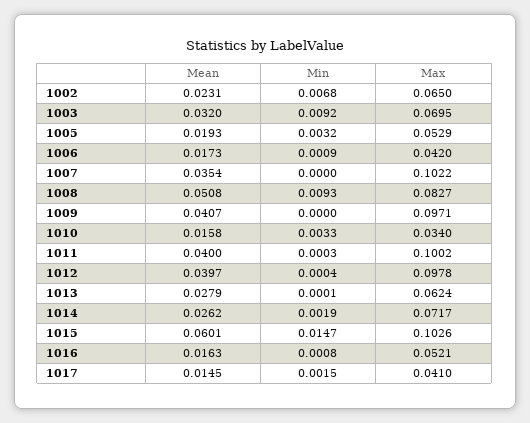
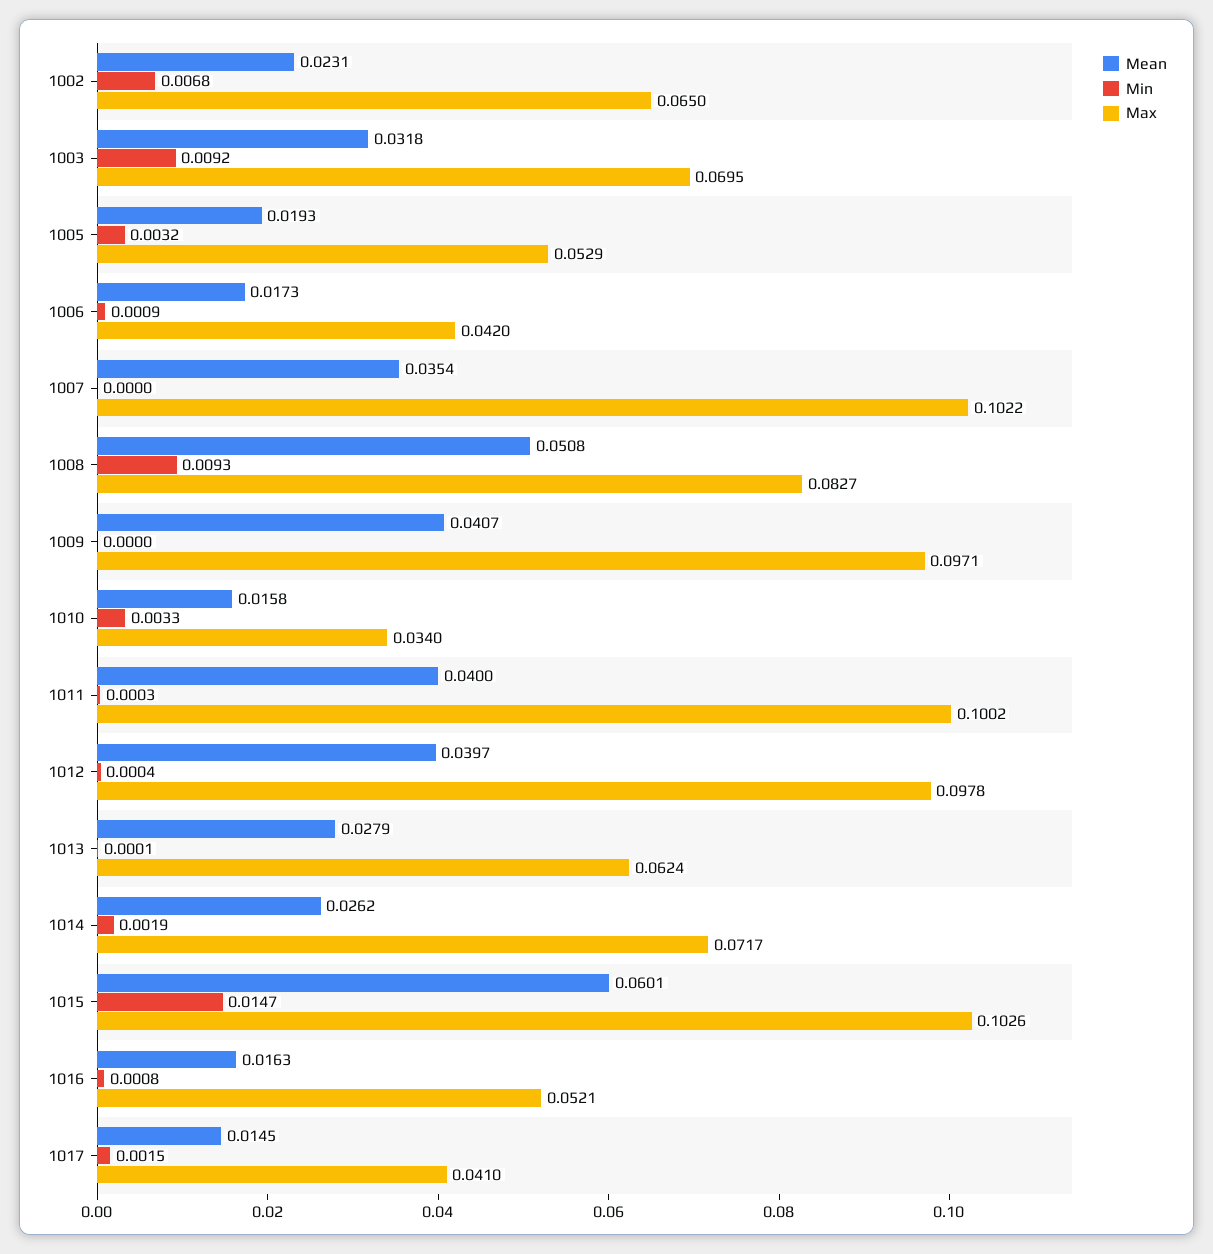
Mean, 1003: 0.032 -> 0.0318

